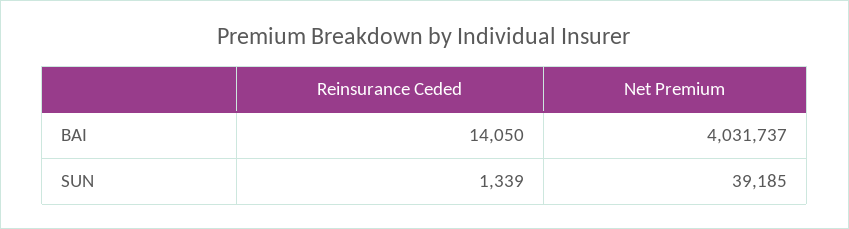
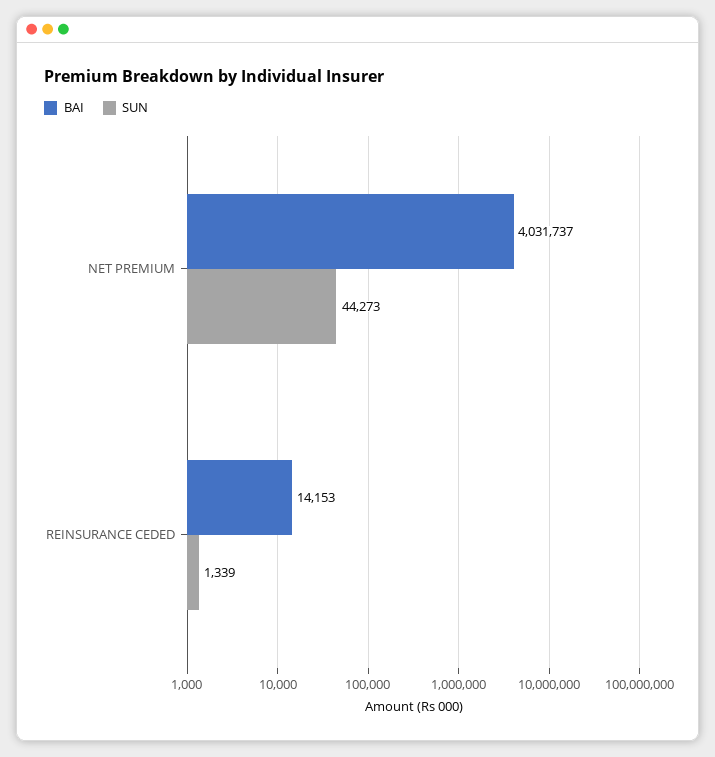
BAI, Reinsurance Ceded: 14050 -> 14153
SUN, Net Premium: 39185 -> 44273

